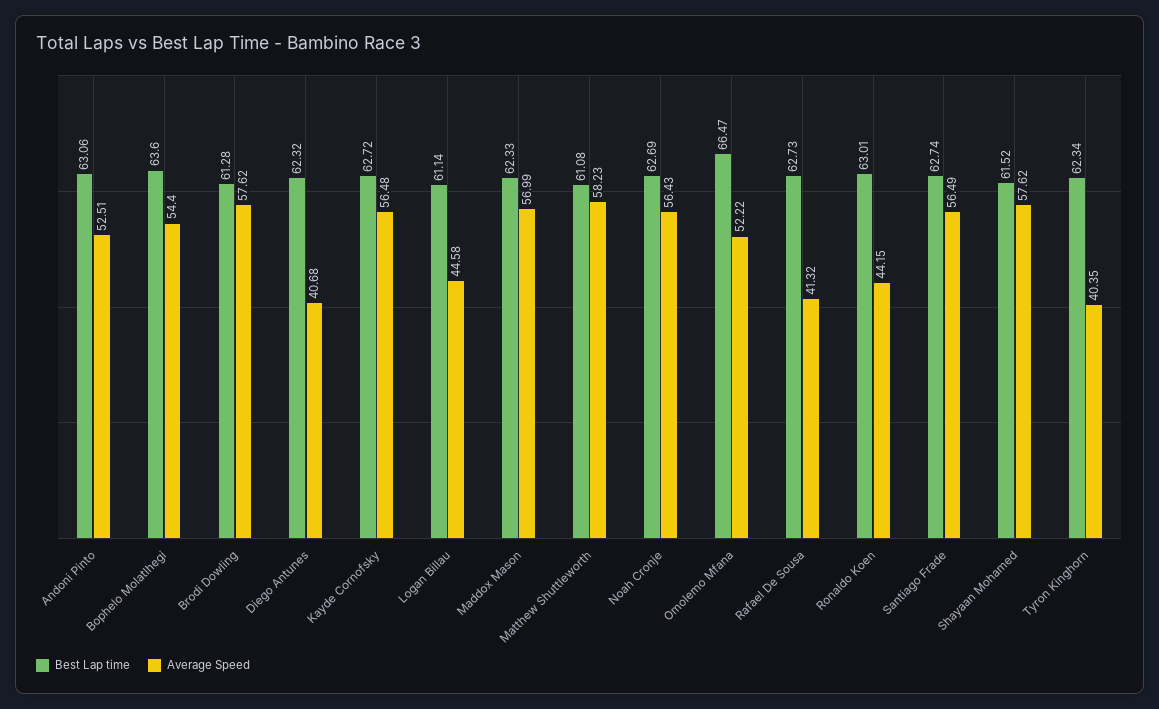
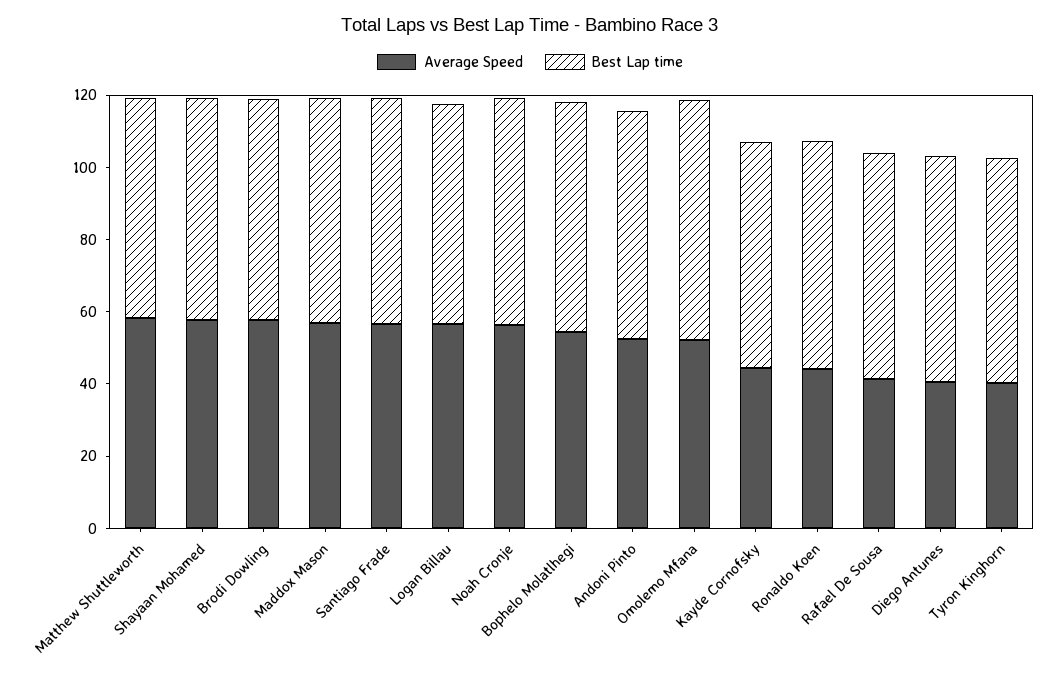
Average Speed, Kayde Cornofsky: 56.48 -> 45
Average Speed, Logan Billau: 44.58 -> 55

